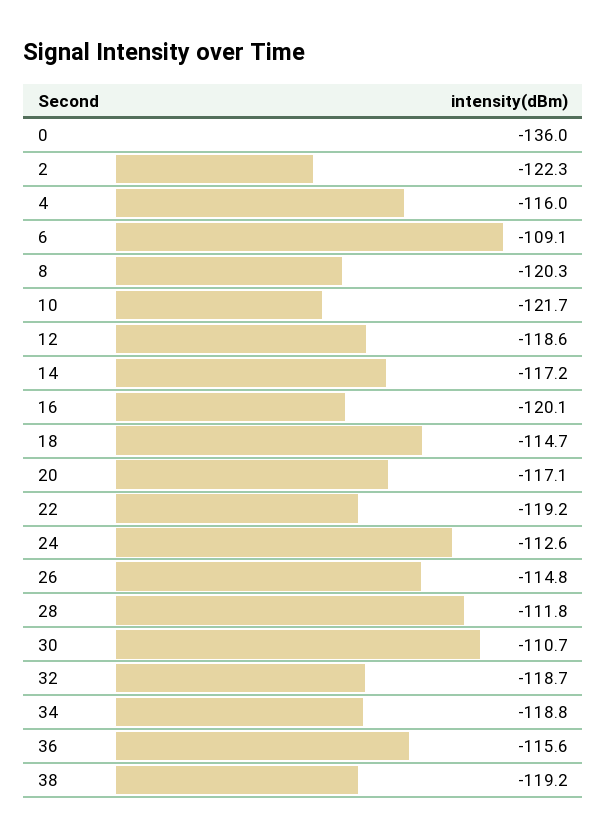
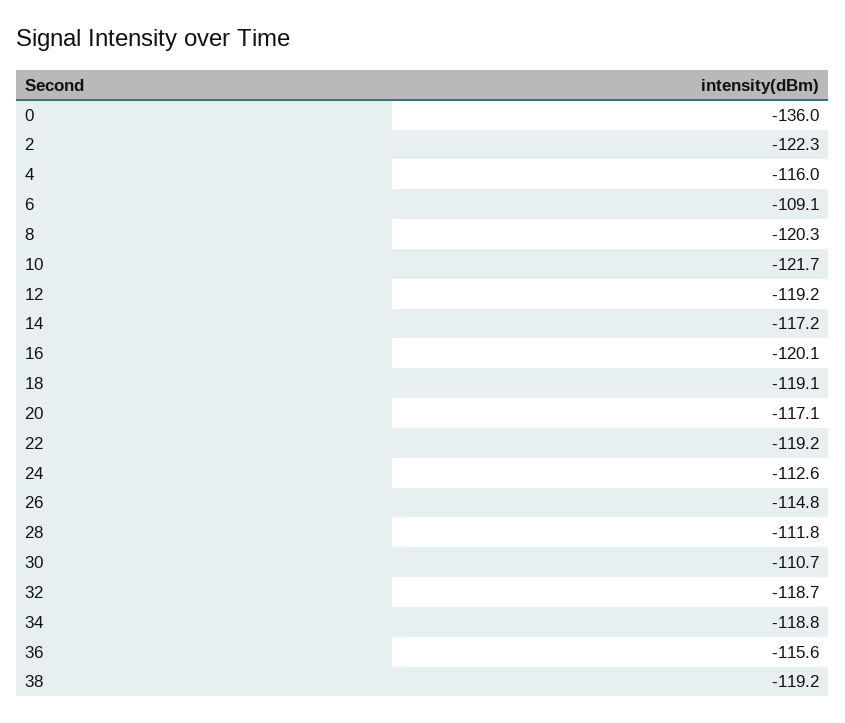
12: -118.6 -> -119.2
18: -114.7 -> -119.1

